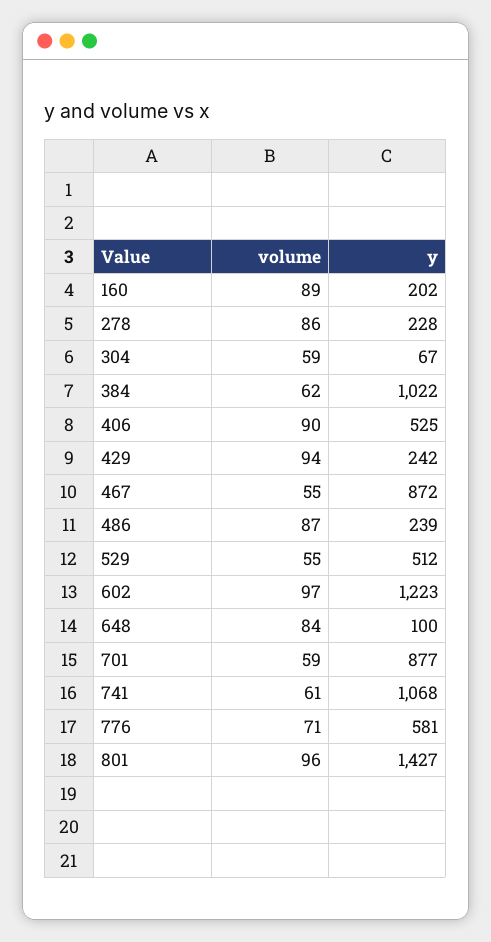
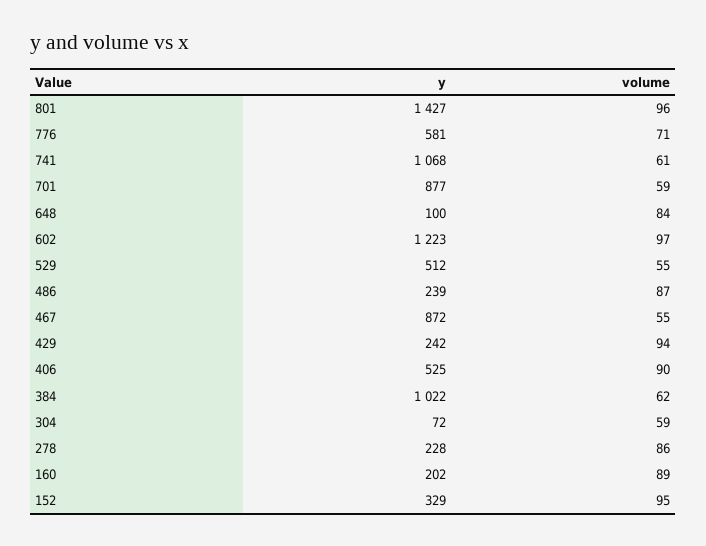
y, 304: 67 -> 72
y, 152: none -> 329
volume, 152: none -> 95

